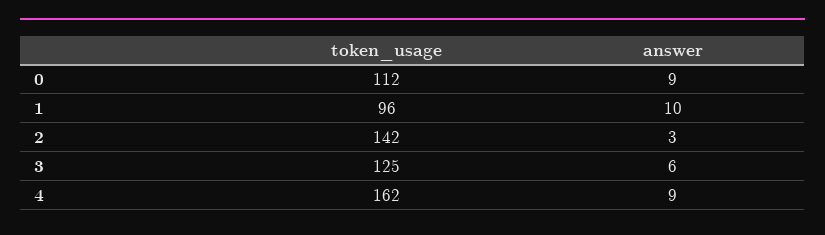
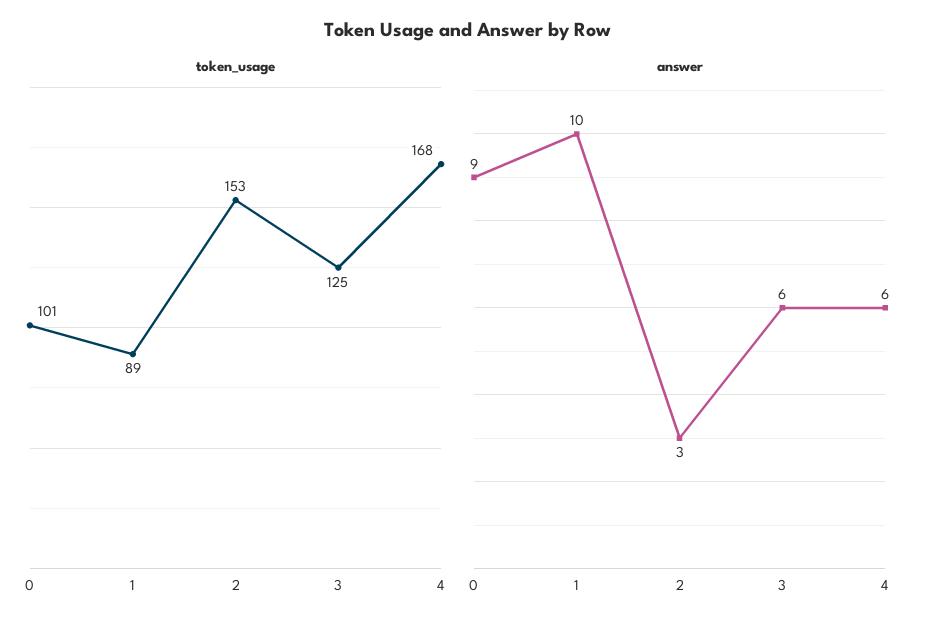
token_usage, 0: 112 -> 101
token_usage, 1: 96 -> 89
token_usage, 2: 142 -> 153
token_usage, 4: 162 -> 168
answer, 4: 9 -> 6

